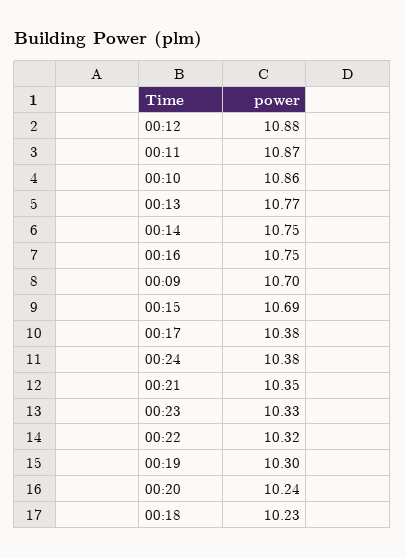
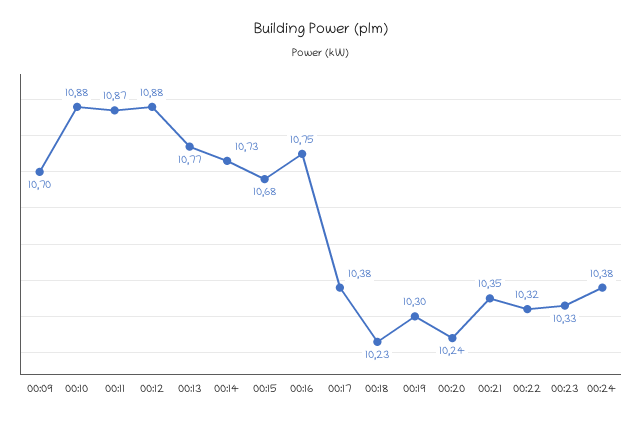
00:10: 10.86 -> 10.88
00:14: 10.75 -> 10.73
00:15: 10.69 -> 10.68

